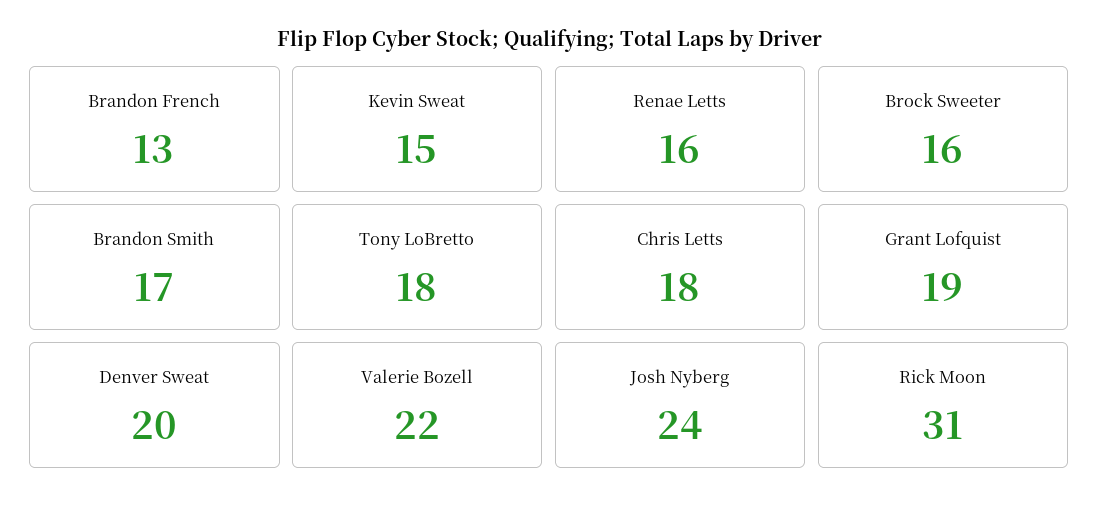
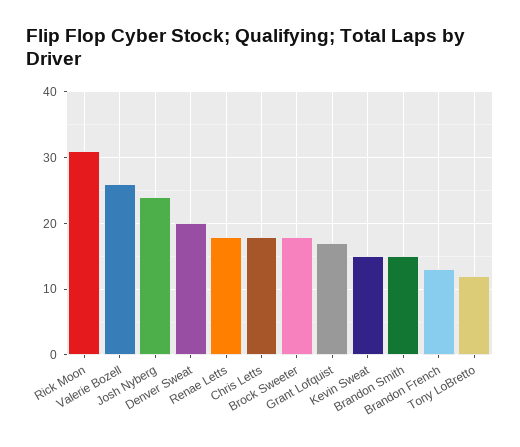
Renae Letts: 16 -> 18
Brock Sweeter: 16 -> 18
Brandon Smith: 17 -> 15
Tony LoBretto: 18 -> 12
Grant Lofquist: 19 -> 17
Valerie Bozell: 22 -> 26

